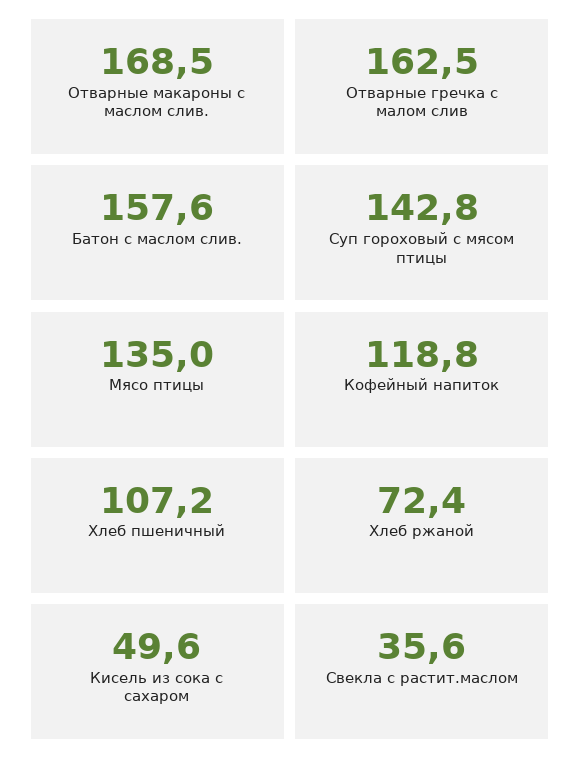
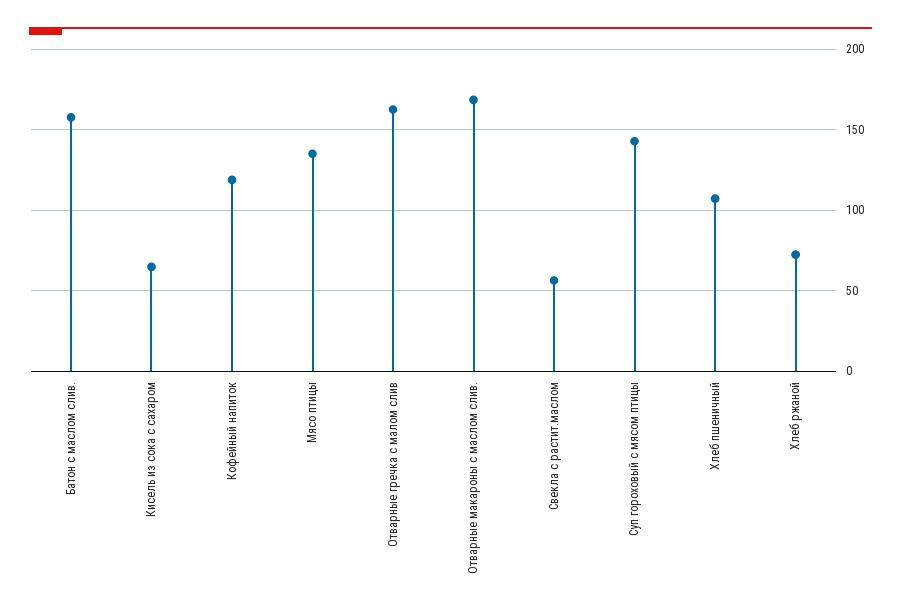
Кисель из сока с сахаром: 49.6 -> 65
Свекла с растит.маслом: 35.6 -> 55

